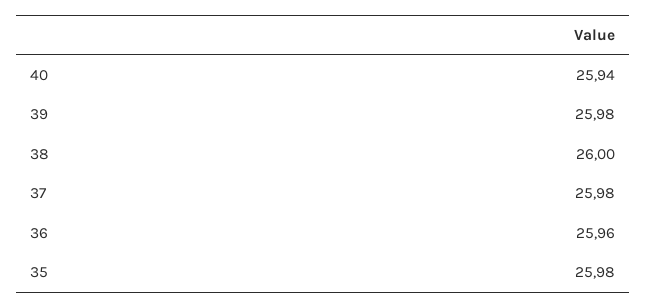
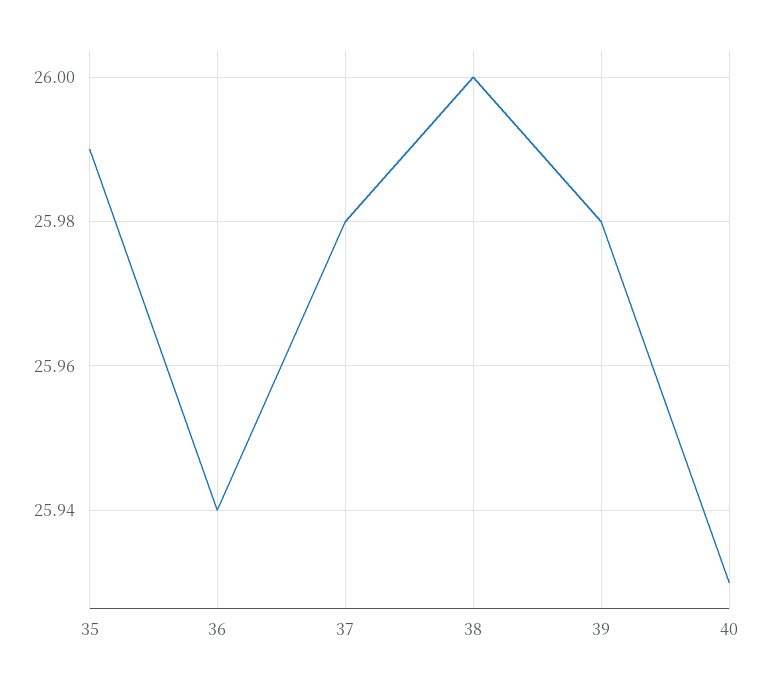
40: 25.94 -> 25.93
36: 25.96 -> 25.94
35: 25.98 -> 25.99

